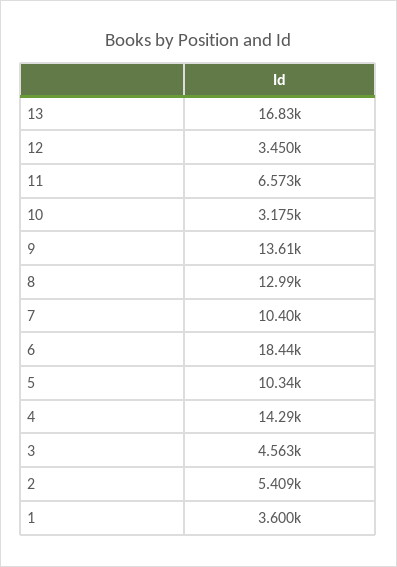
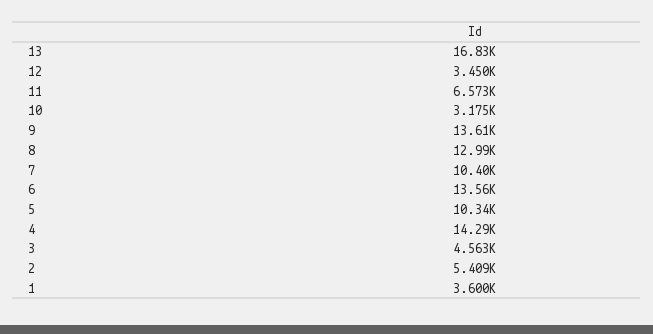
6: 18440 -> 13560

